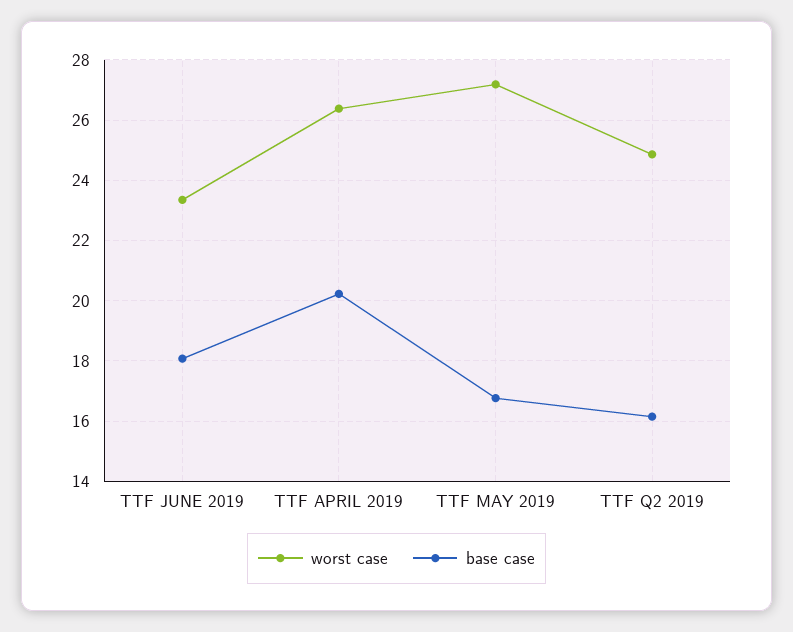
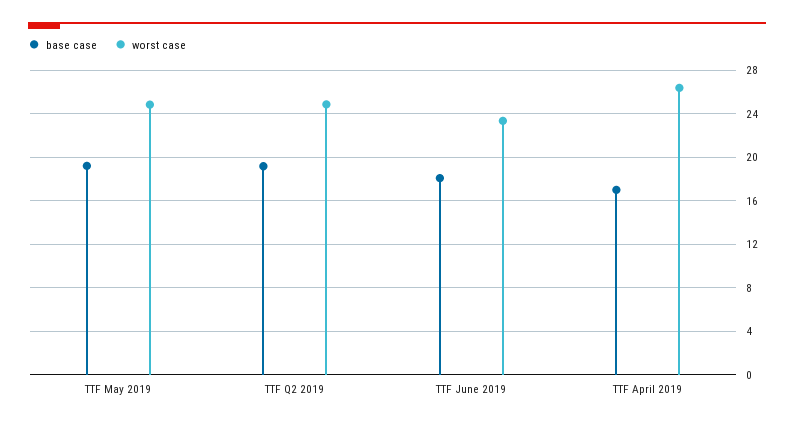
base case, TTF APRIL 2019: 20.2 -> 17
worst case, TTF MAY 2019: 27.2 -> 25
base case, TTF MAY 2019: 16.8 -> 19
base case, TTF Q2 2019: 16.2 -> 19

